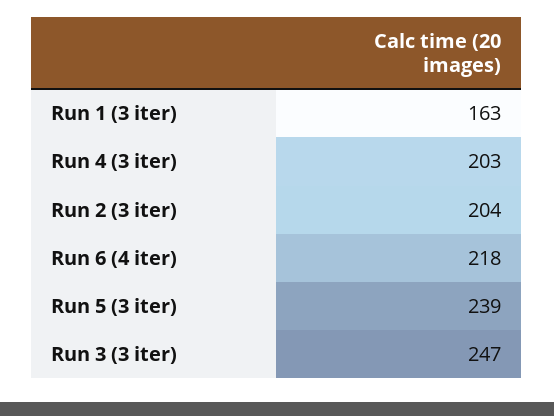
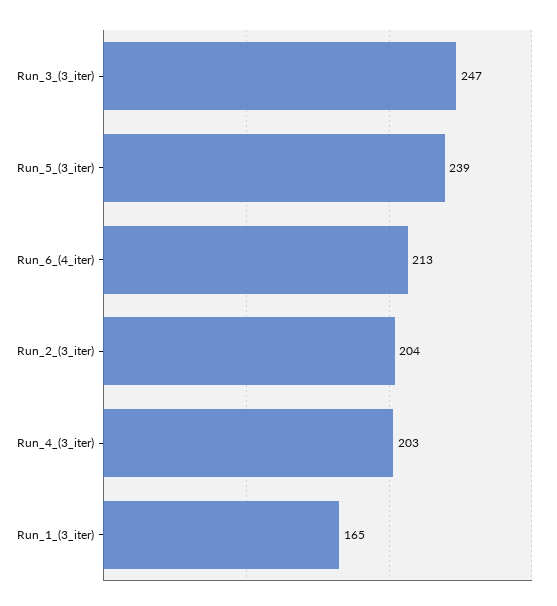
Run 1 (3 iter): 163 -> 165
Run 6 (4 iter): 218 -> 213

